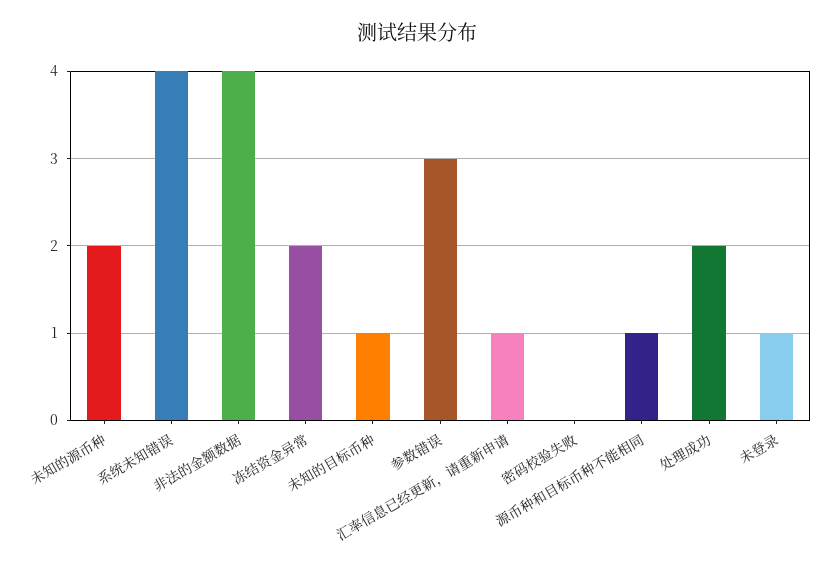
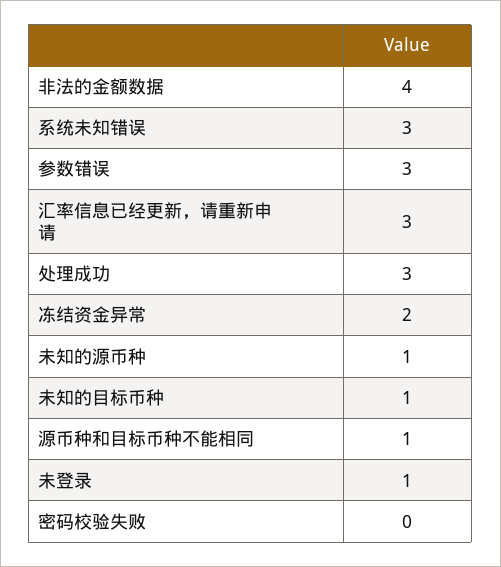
未知的源币种: 2 -> 1
系统未知错误: 4 -> 3
汇率信息已经更新，请重新申请: 1 -> 3
处理成功: 2 -> 3

